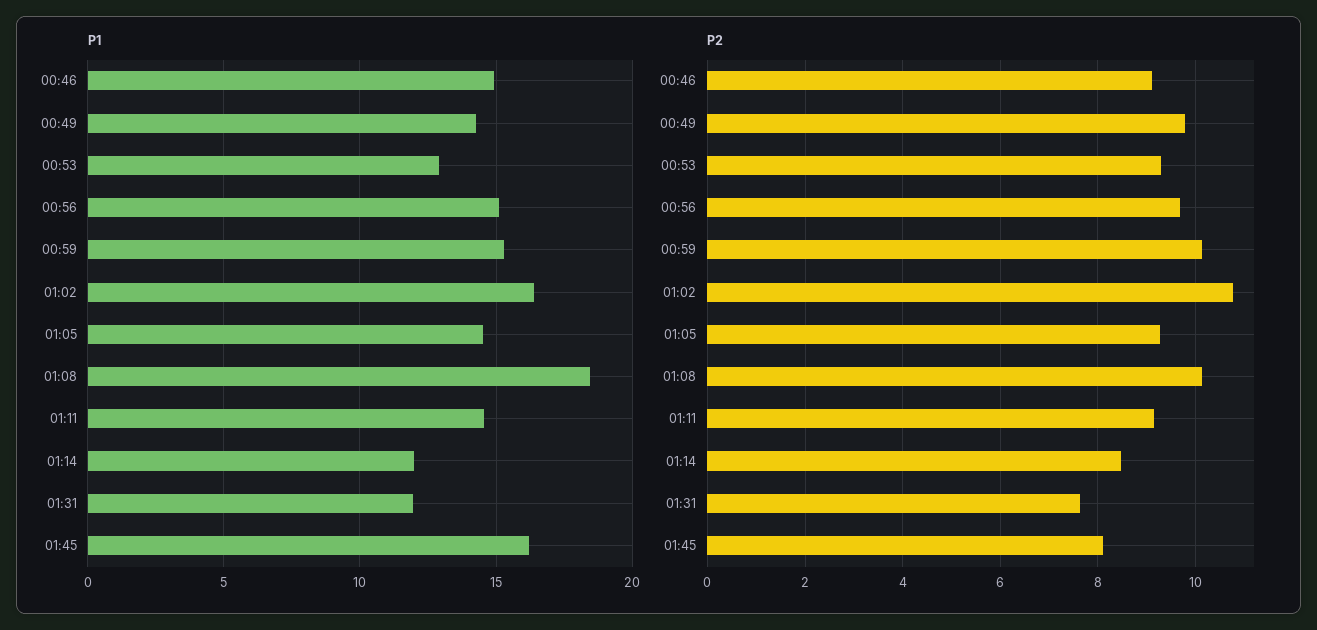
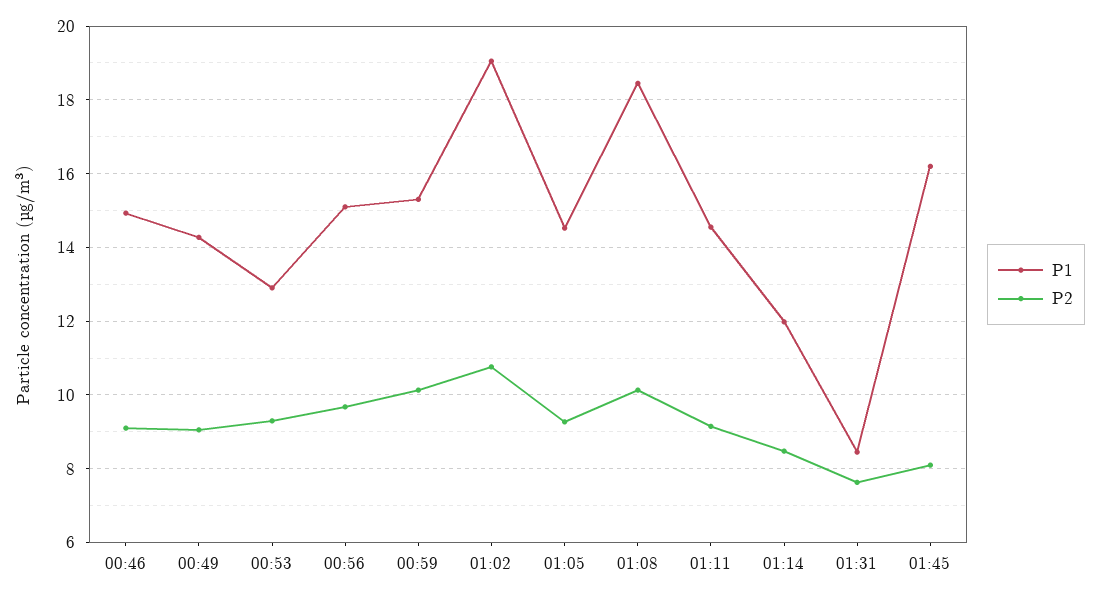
P1, 01:02: 16.5 -> 19
P1, 01:31: 12 -> 8.4
P2, 00:49: 9.8 -> 9

